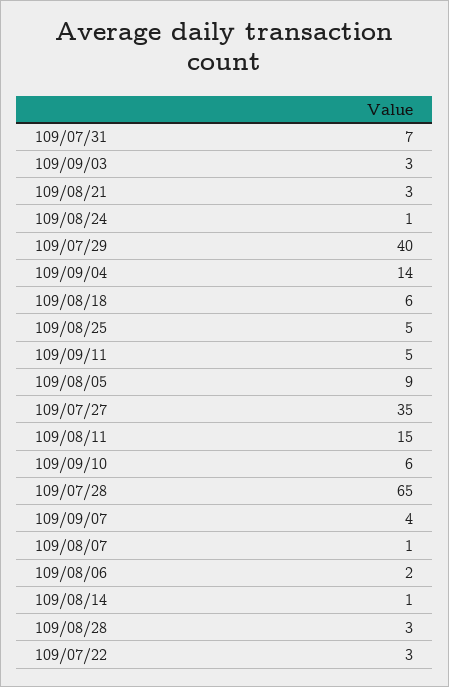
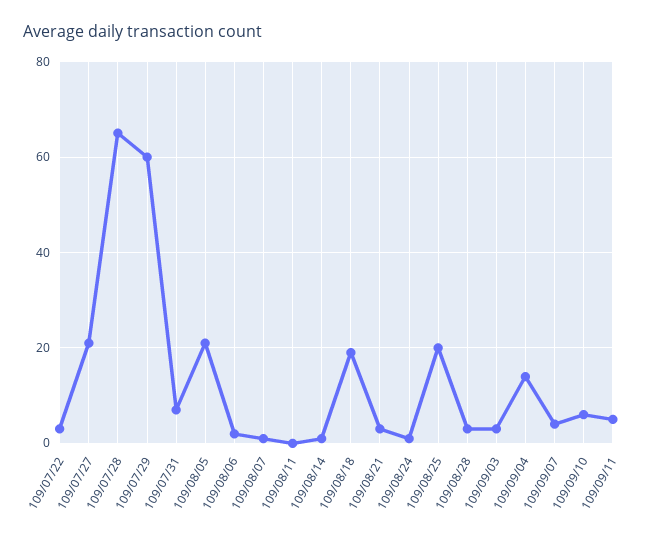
109/07/29: 40 -> 60
109/08/18: 6 -> 20
109/08/25: 5 -> 20
109/08/05: 9 -> 20
109/07/27: 35 -> 20
109/08/11: 15 -> 0

